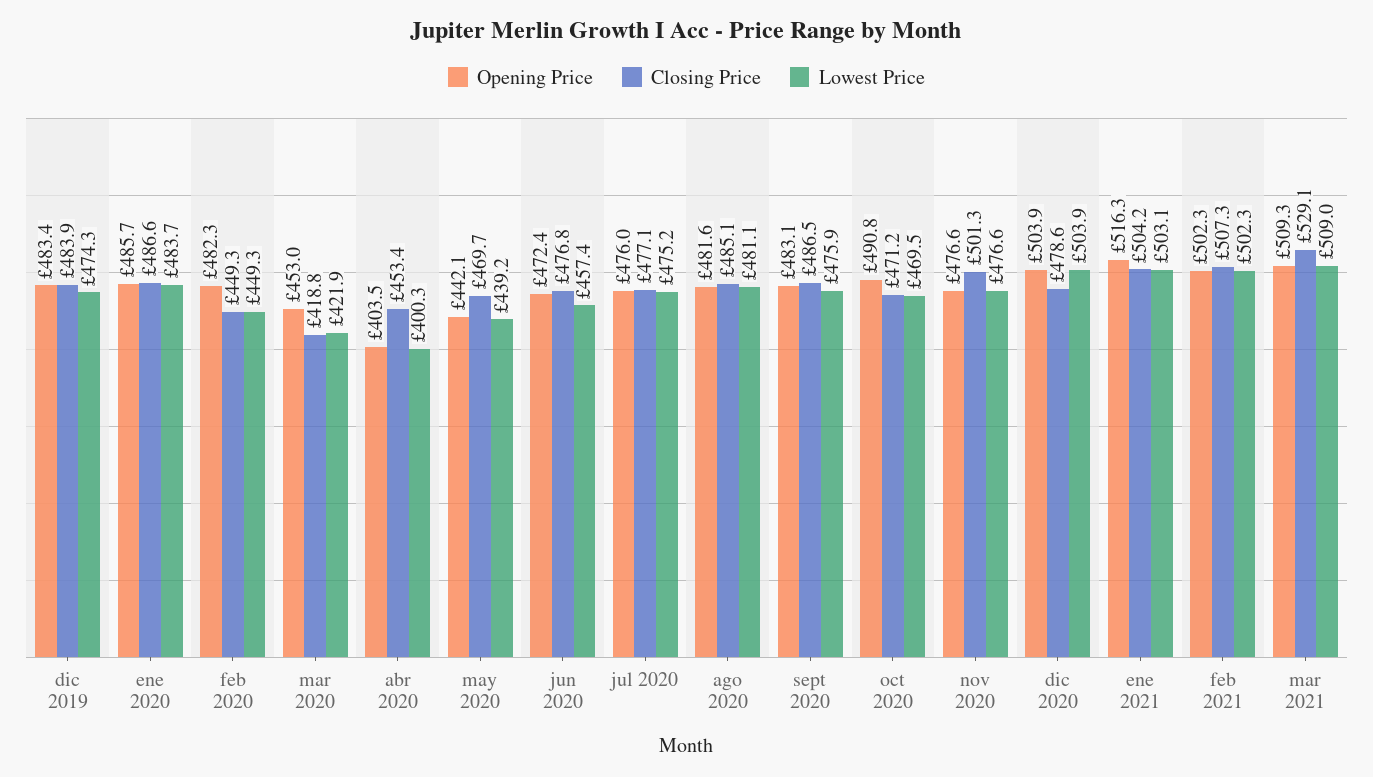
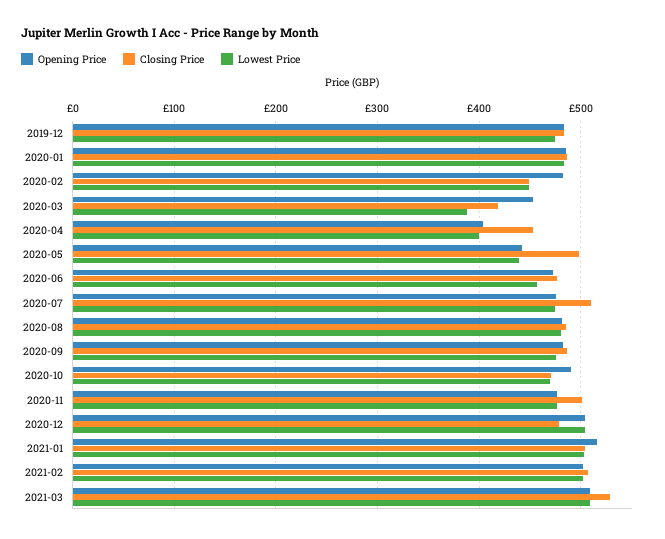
Lowest Price, mar 2020: 421.9 -> 390
Closing Price, may 2020: 469.7 -> 500
Closing Price, jul 2020: 477.1 -> 510

